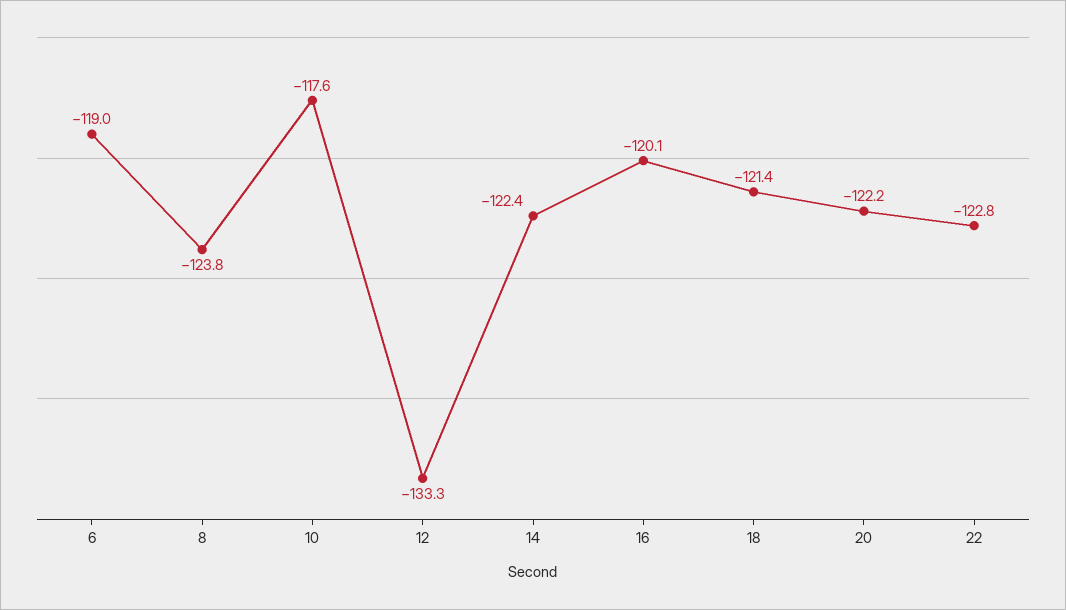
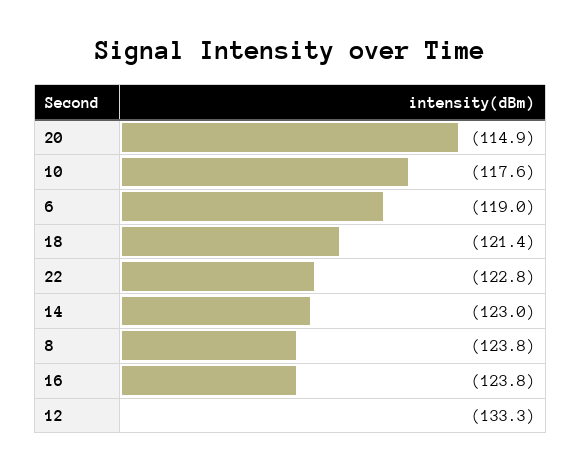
14: -122.4 -> -123
16: -120.1 -> -123.8
20: -122.2 -> -114.9

